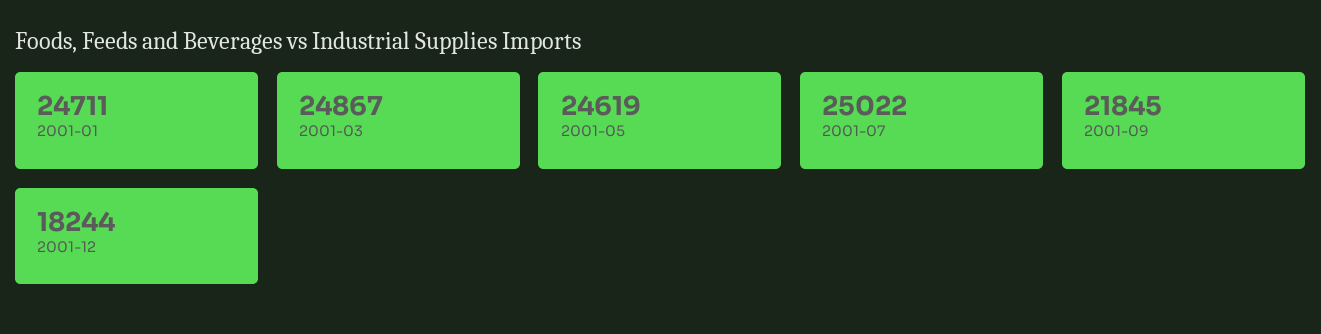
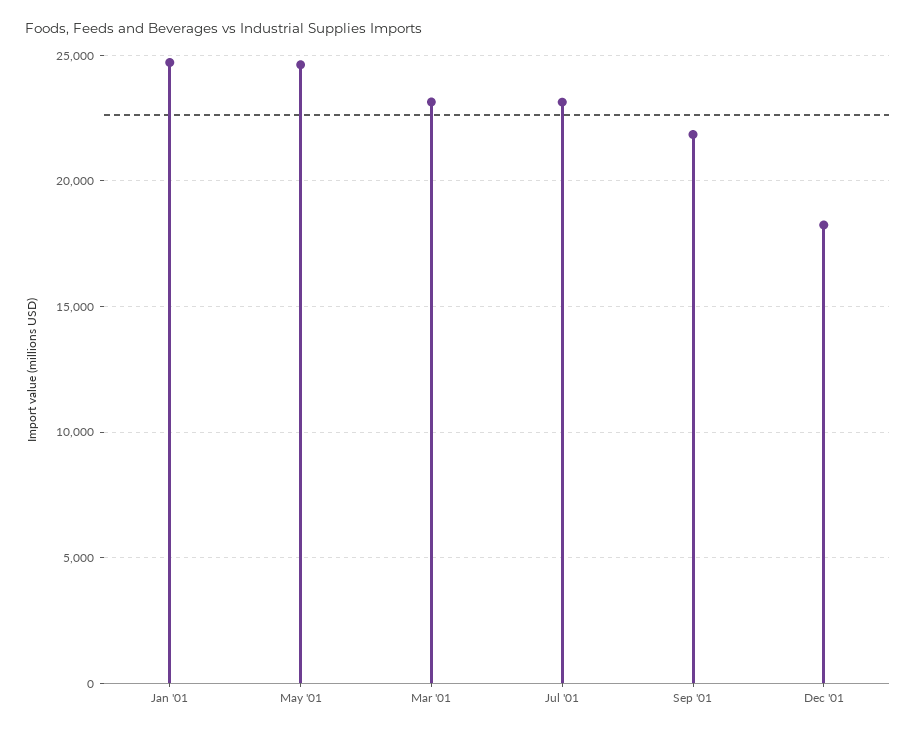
2001-03: 24867 -> 23000
2001-07: 25022 -> 23000

